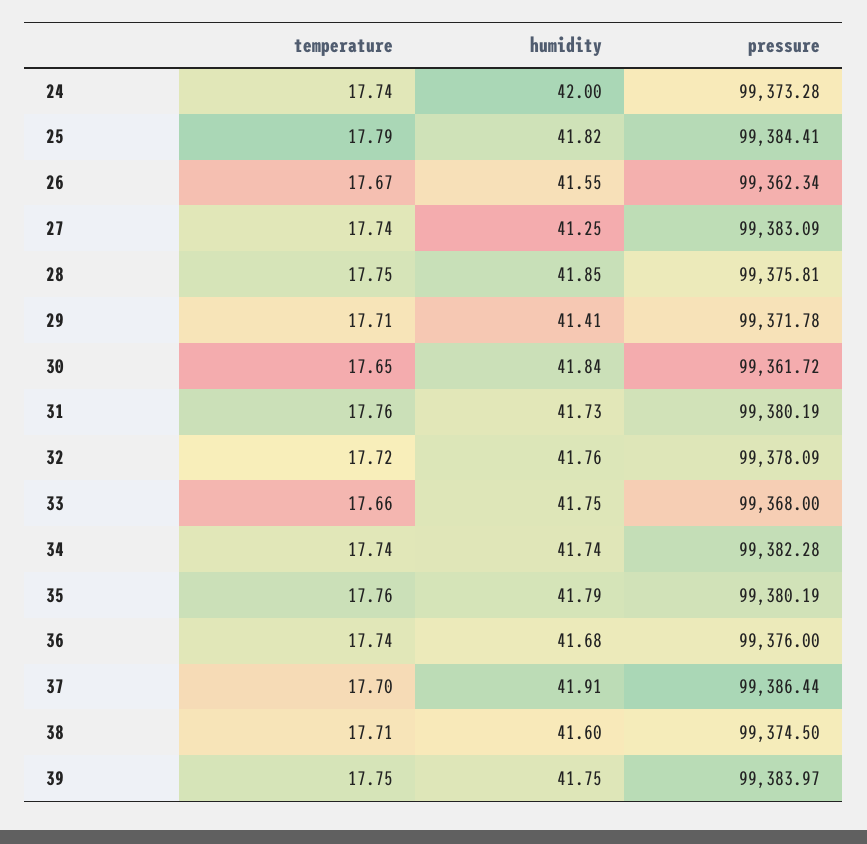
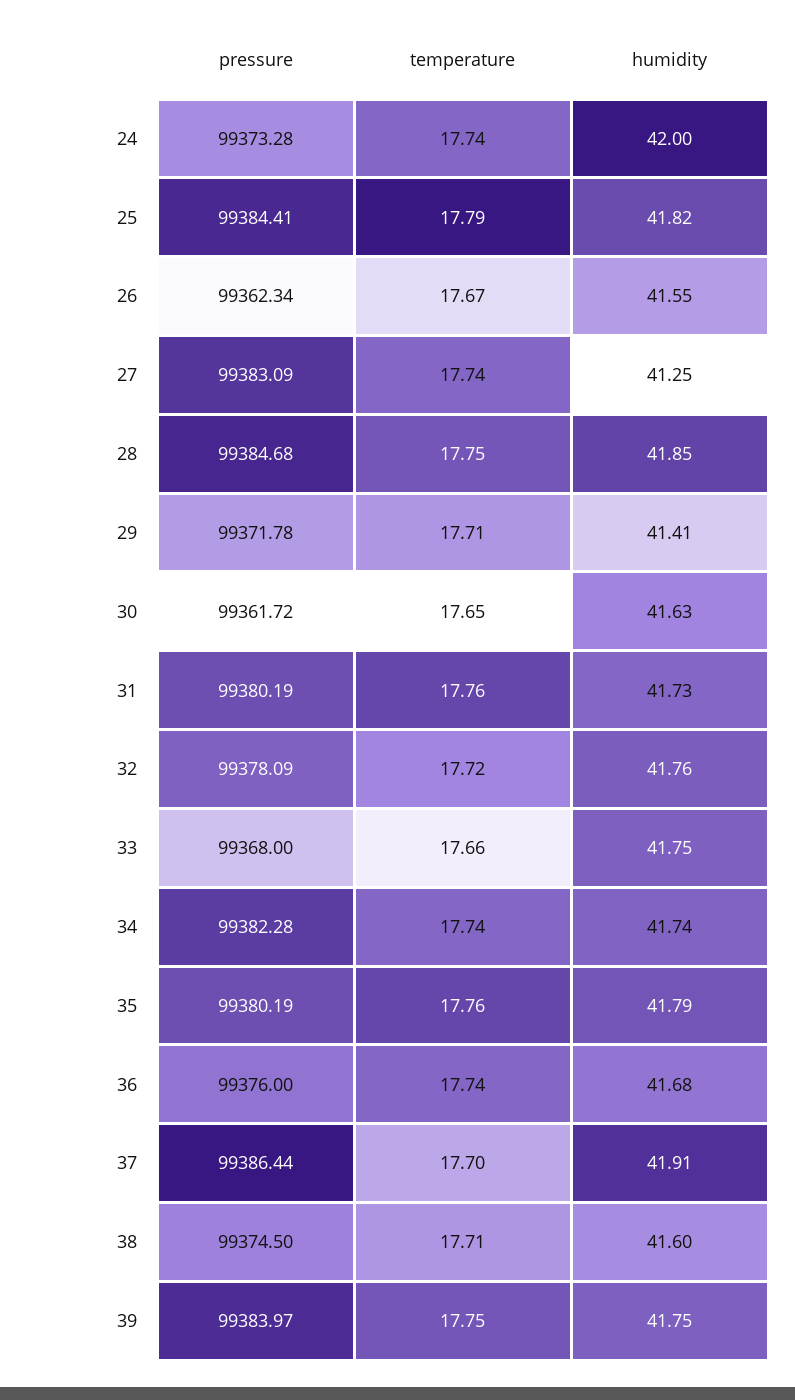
pressure, 28: 99375.81 -> 99384.68
humidity, 30: 41.84 -> 41.63

